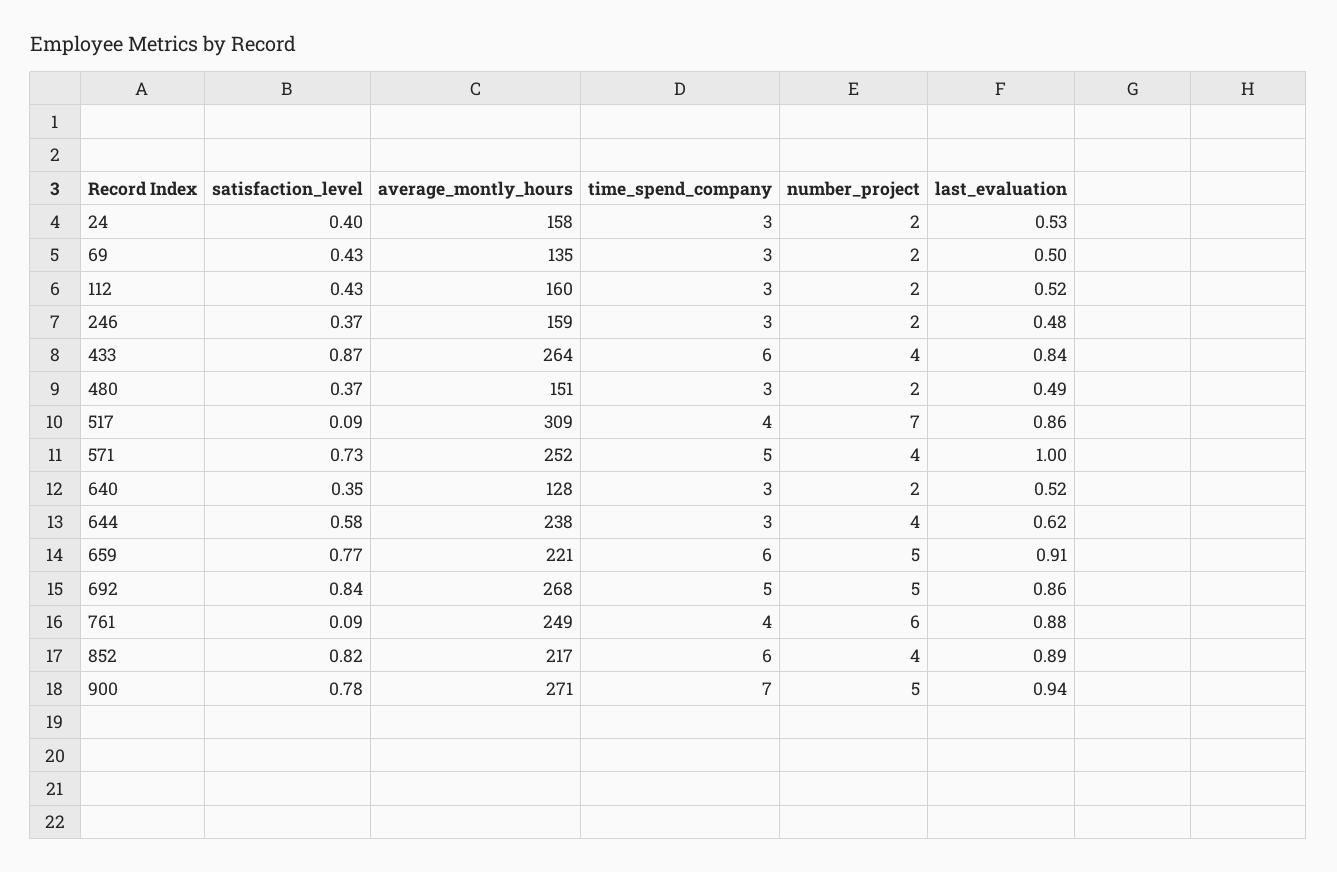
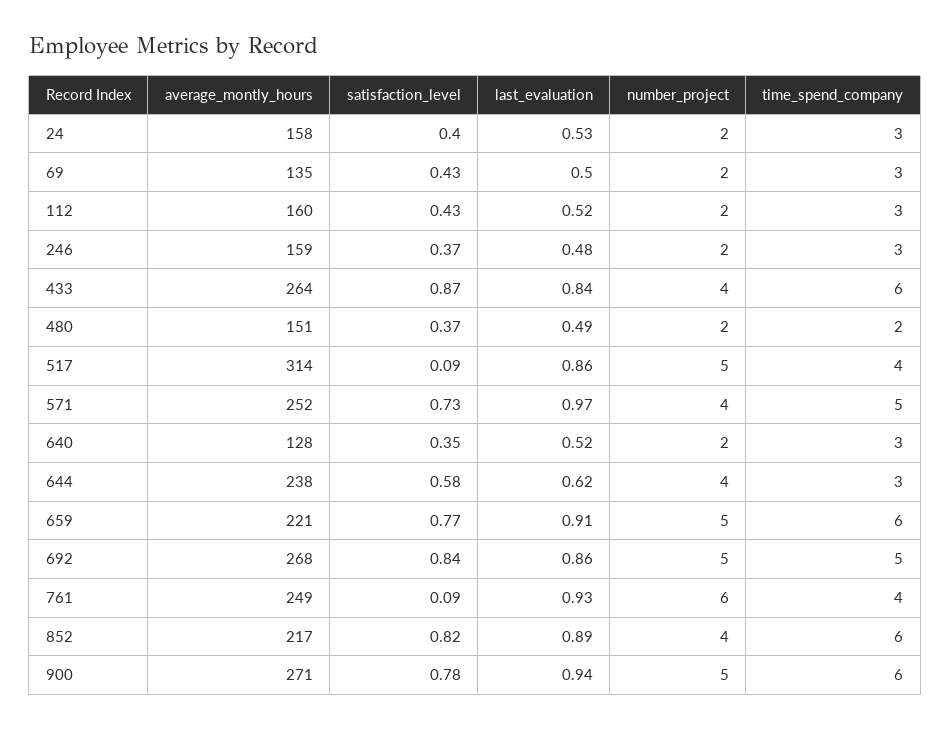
time_spend_company, 480: 3 -> 2
average_montly_hours, 517: 309 -> 314
number_project, 517: 7 -> 5
last_evaluation, 571: 1 -> 0.97
last_evaluation, 761: 0.88 -> 0.93
time_spend_company, 900: 7 -> 6

